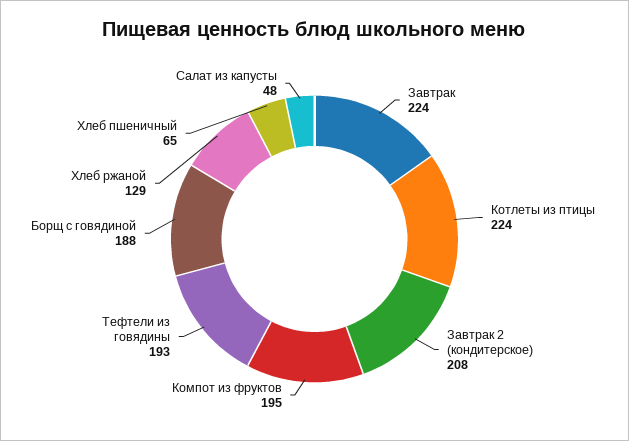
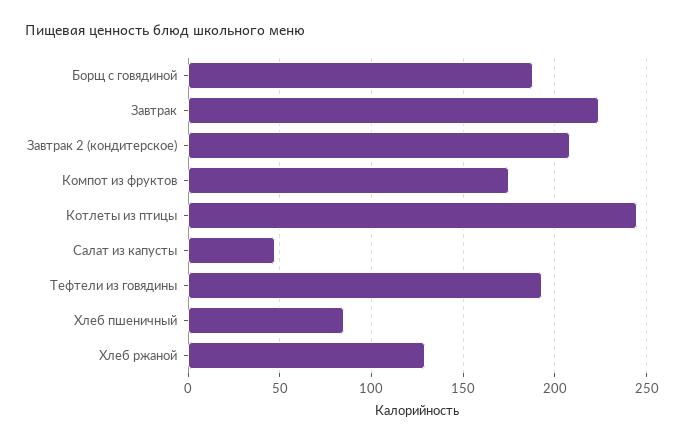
Котлеты из птицы: 224 -> 245
Компот из фруктов: 195 -> 175
Хлеб пшеничный: 65 -> 85

